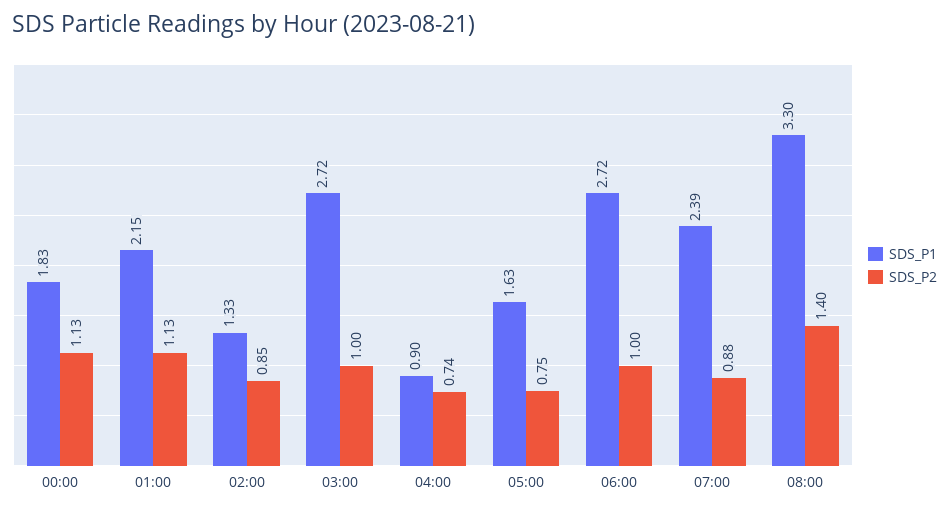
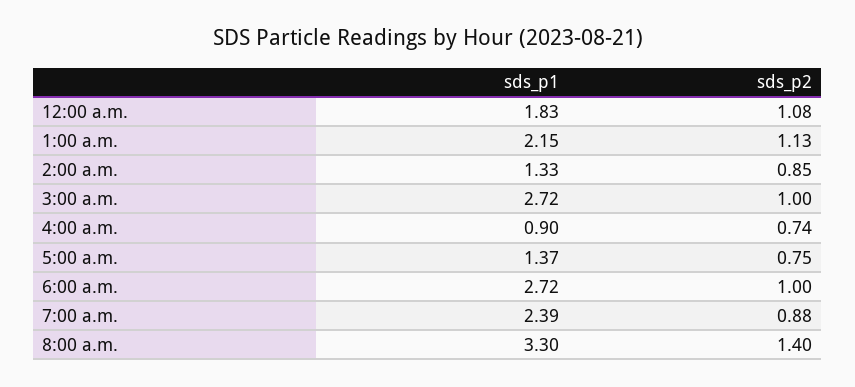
SDS_P2, 00:00: 1.13 -> 1.08
SDS_P1, 05:00: 1.63 -> 1.37

